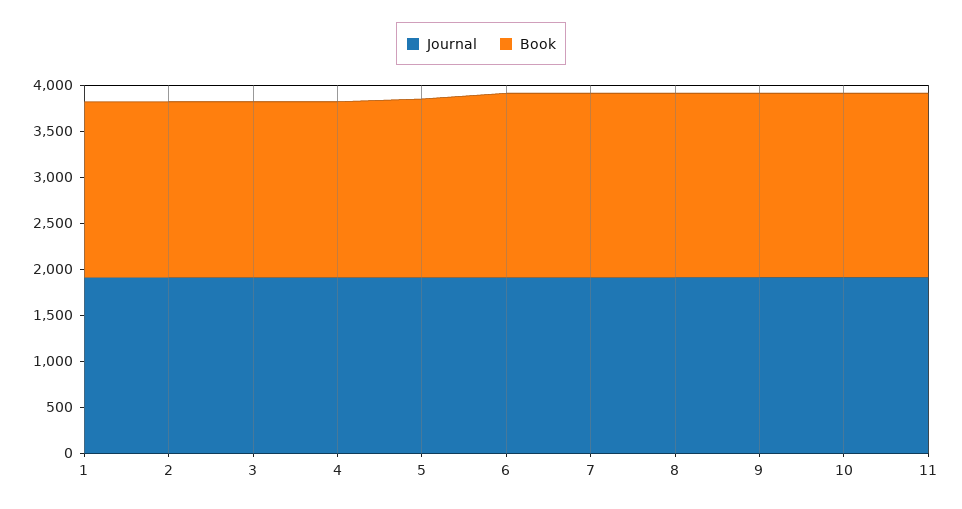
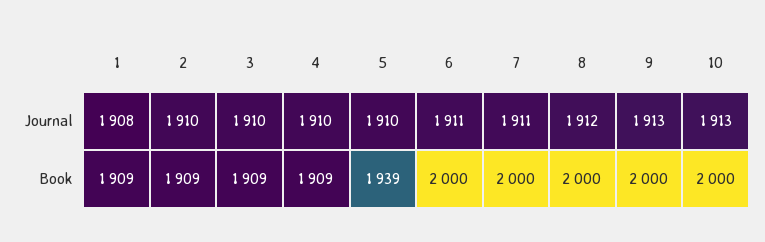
Journal, 11: 1900 -> none
Book, 11: 2000 -> none

